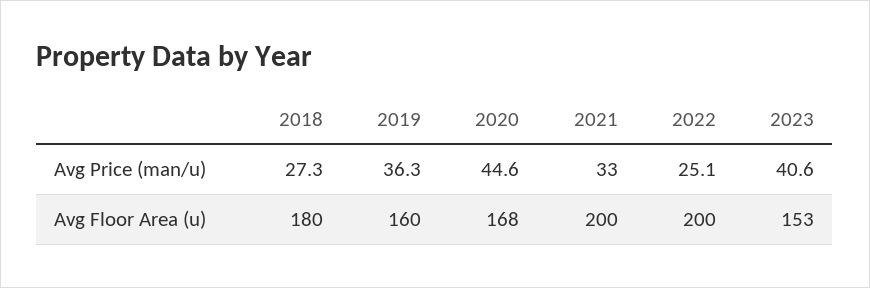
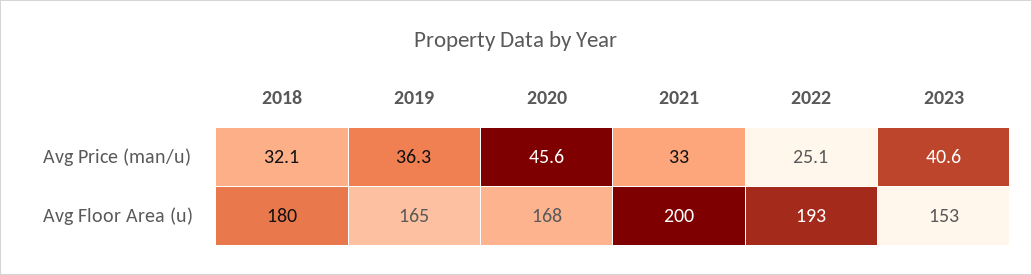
2018, Avg Price (man/u): 27.3 -> 32.1
2020, Avg Price (man/u): 44.6 -> 45.6
2019, Avg Floor Area (u): 160 -> 165
2022, Avg Floor Area (u): 200 -> 193

